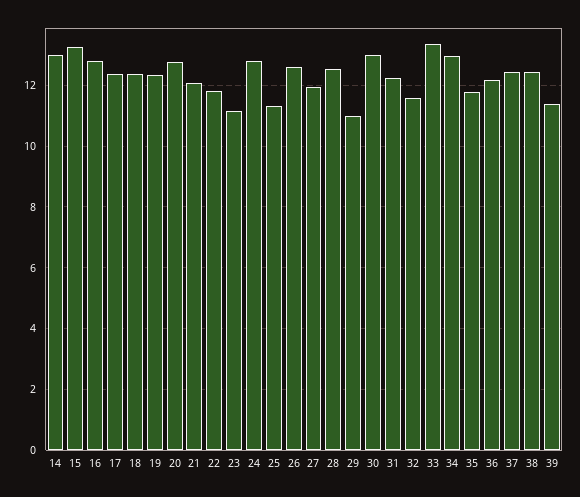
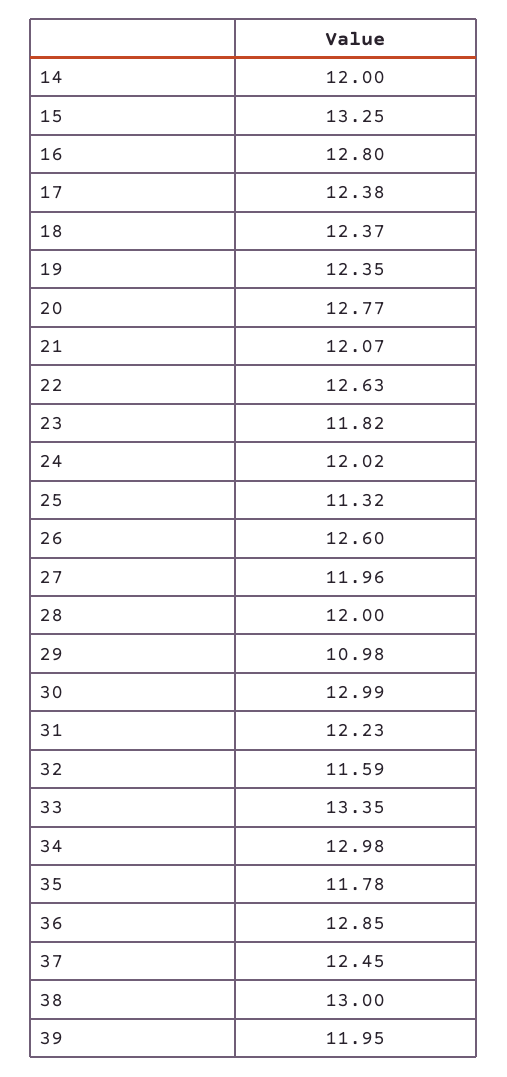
14: 13 -> 12
22: 11.8 -> 12.63
23: 11.2 -> 11.82
24: 12.8 -> 12.02
28: 12.6 -> 12
36: 12.2 -> 12.85
38: 12.4 -> 13
39: 11.4 -> 11.95

